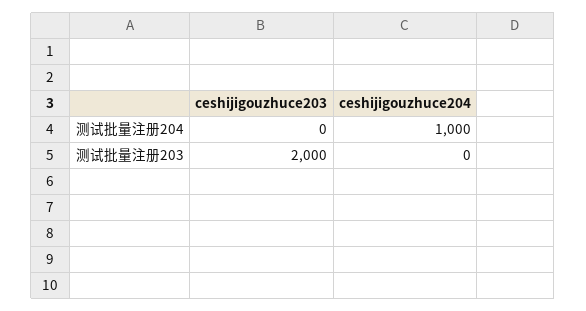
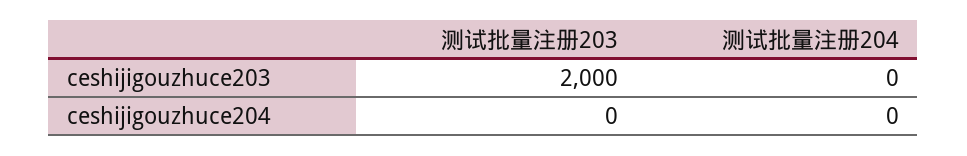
ceshijigouzhuce204, 测试批量注册204: 1000 -> 0

